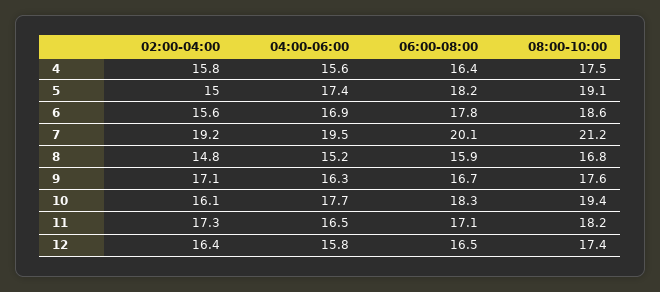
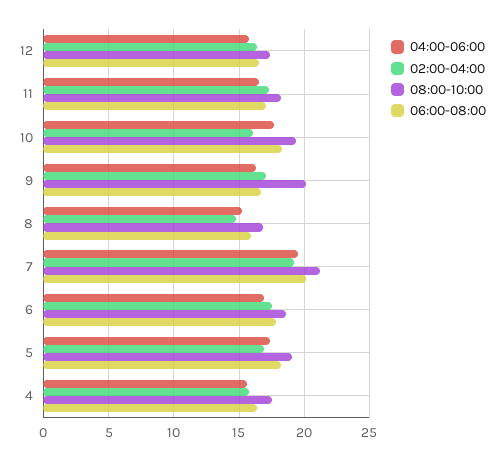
02:00-04:00, 5: 15 -> 17
02:00-04:00, 6: 15.6 -> 17.5
08:00-10:00, 9: 17.6 -> 20

